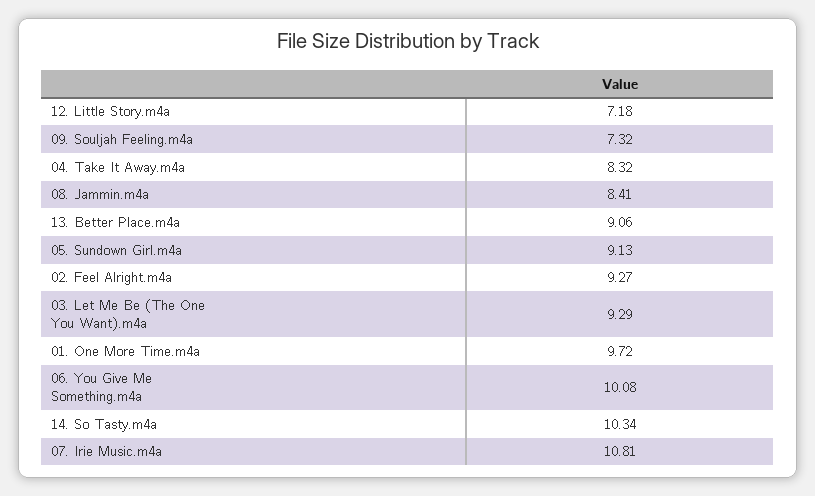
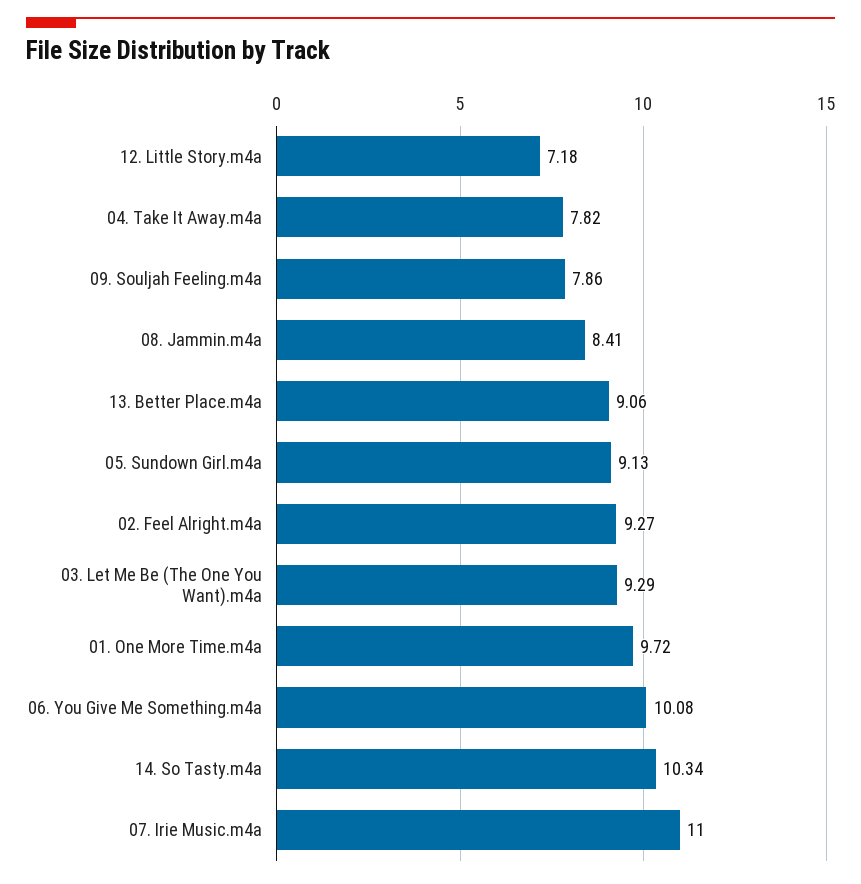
09. Souljah Feeling.m4a: 7.32 -> 7.86
04. Take It Away.m4a: 8.32 -> 7.82
07. Irie Music.m4a: 10.81 -> 11

